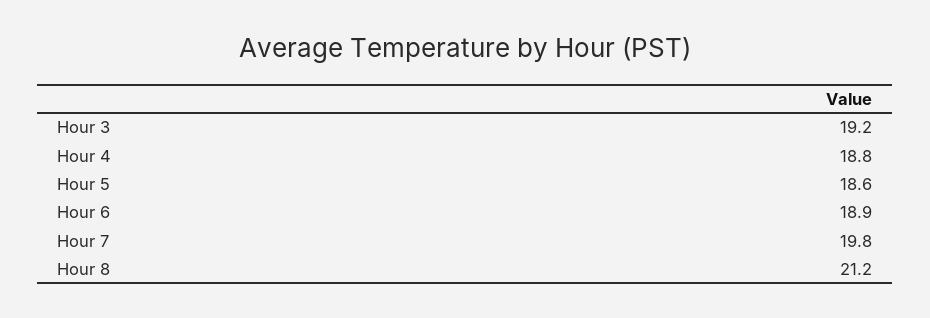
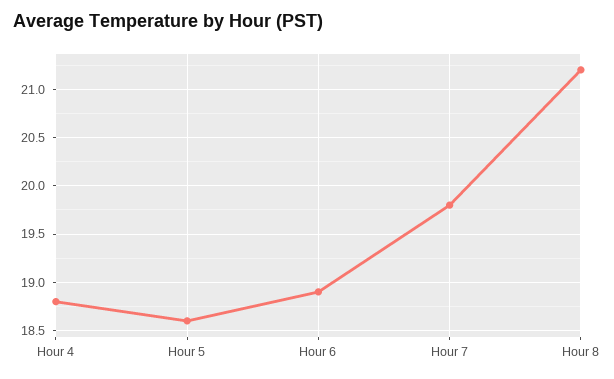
Hour 3: 19.2 -> none

